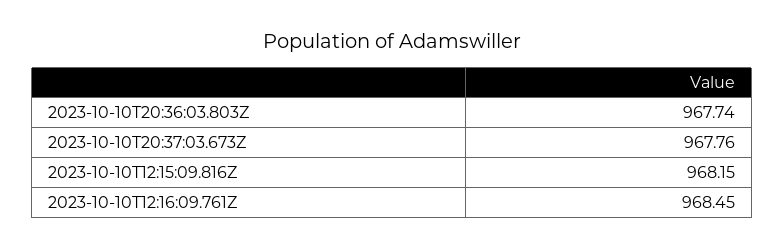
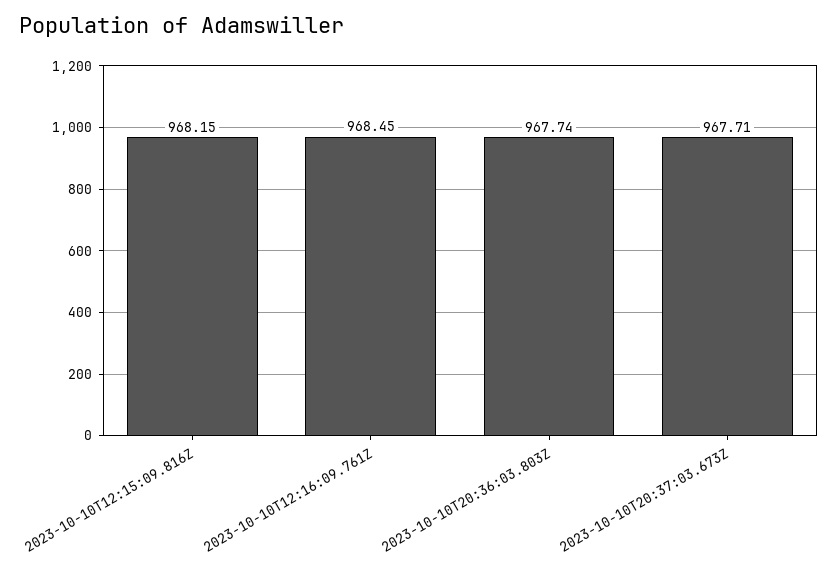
2023-10-10T20:37:03.673Z: 967.76 -> 967.71

